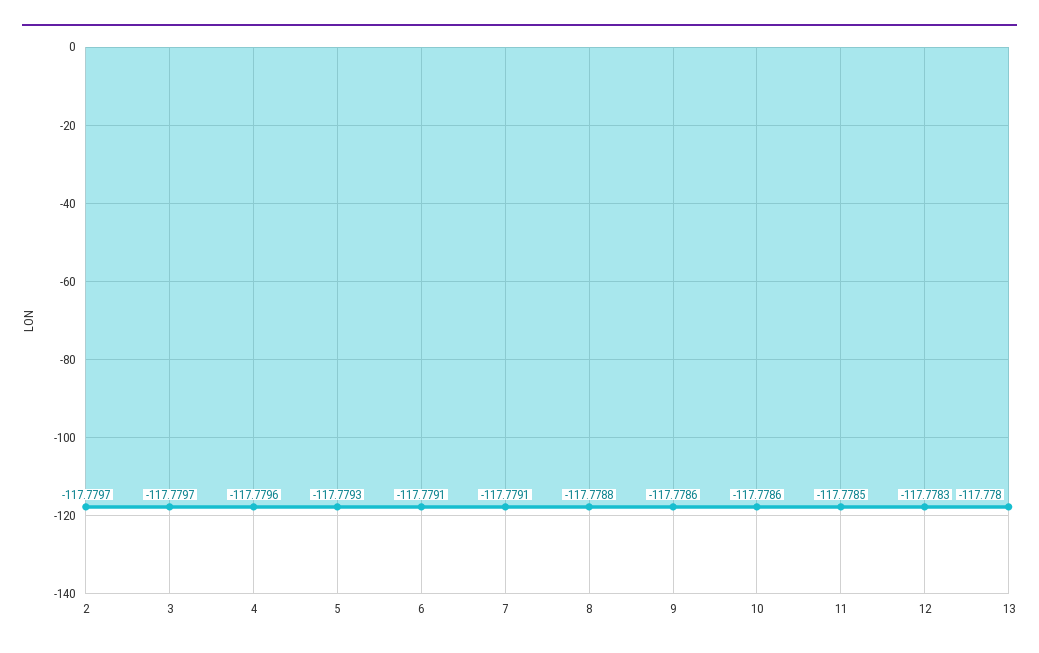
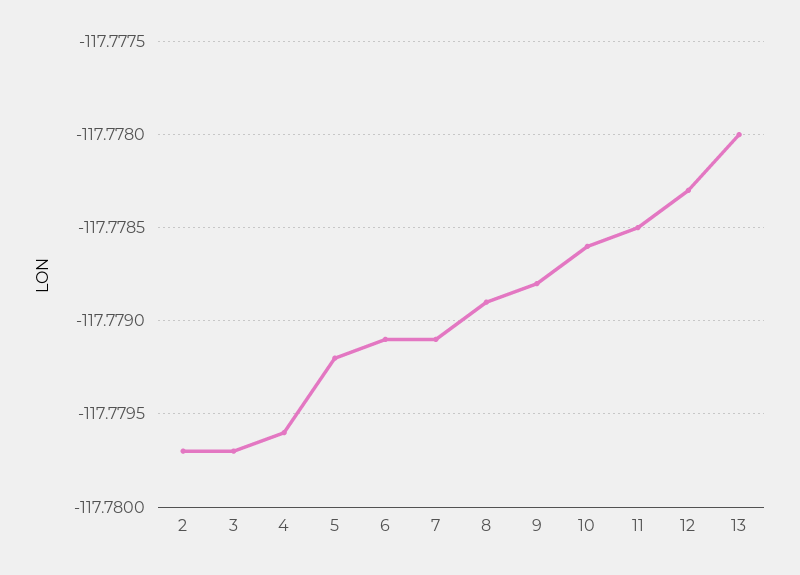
5: -117.7793 -> -117.7792
8: -117.7788 -> -117.7789
9: -117.7786 -> -117.7788

